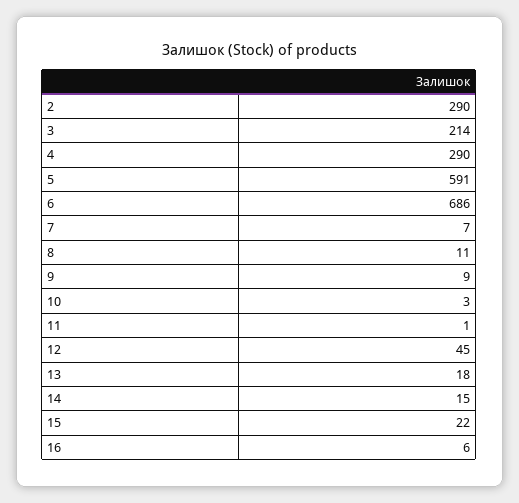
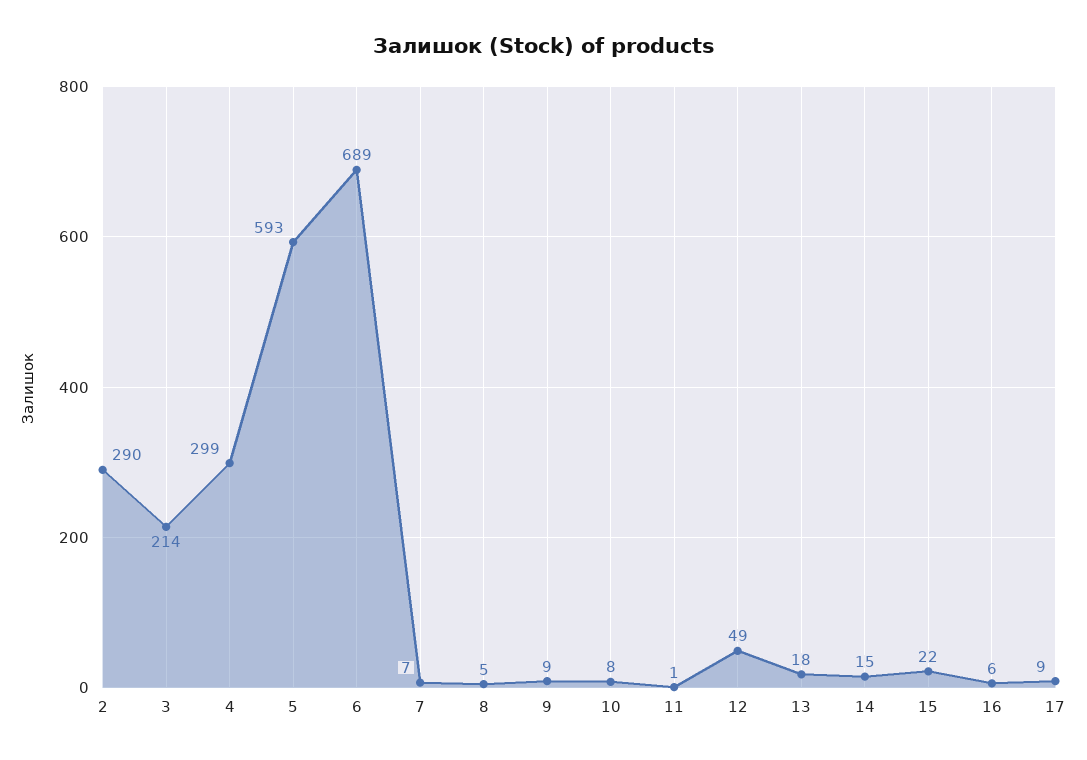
4: 290 -> 299
5: 591 -> 593
6: 686 -> 689
8: 11 -> 5
10: 3 -> 8
12: 45 -> 49
17: none -> 9

